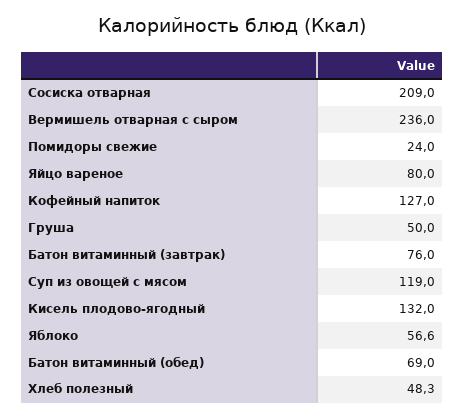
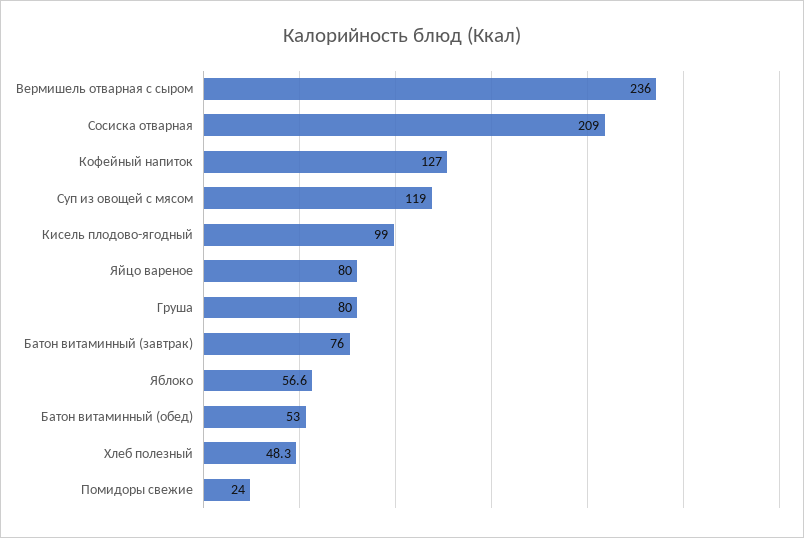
Груша: 50 -> 80
Кисель плодово-ягодный: 132 -> 99
Батон витаминный (обед): 69 -> 53

